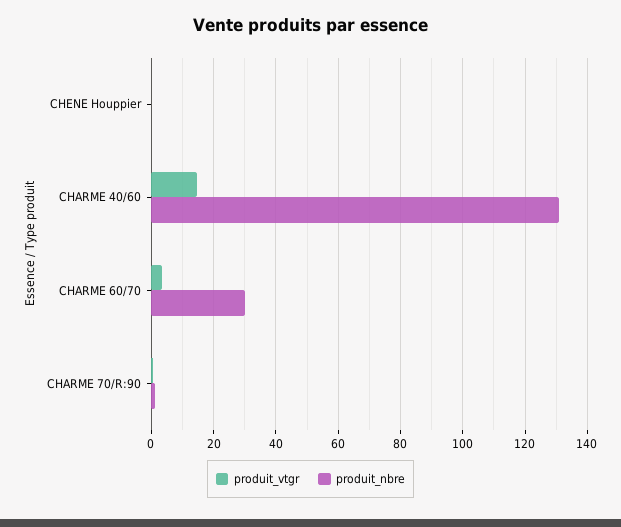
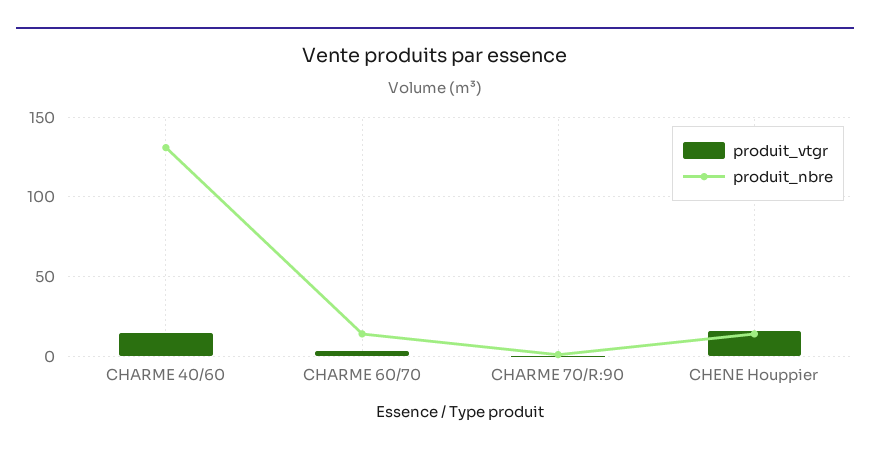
produit_vtgr, CHENE Houppier: 0 -> 15
produit_nbre, CHENE Houppier: 0 -> 15
produit_nbre, CHARME 60/70: 30 -> 15

